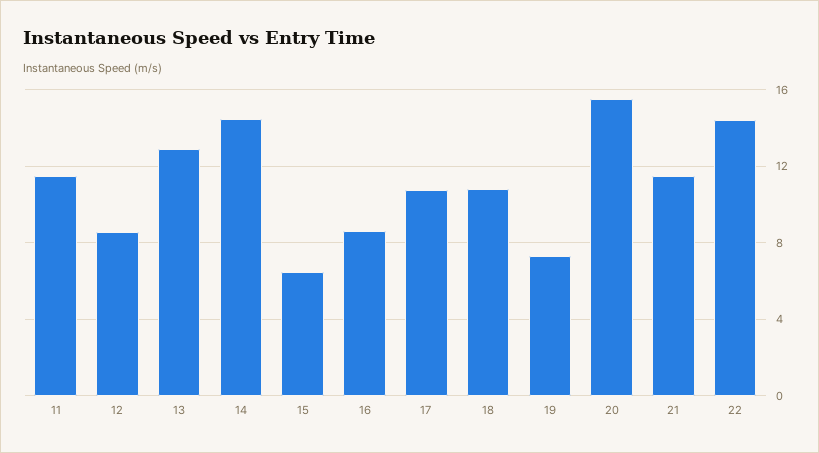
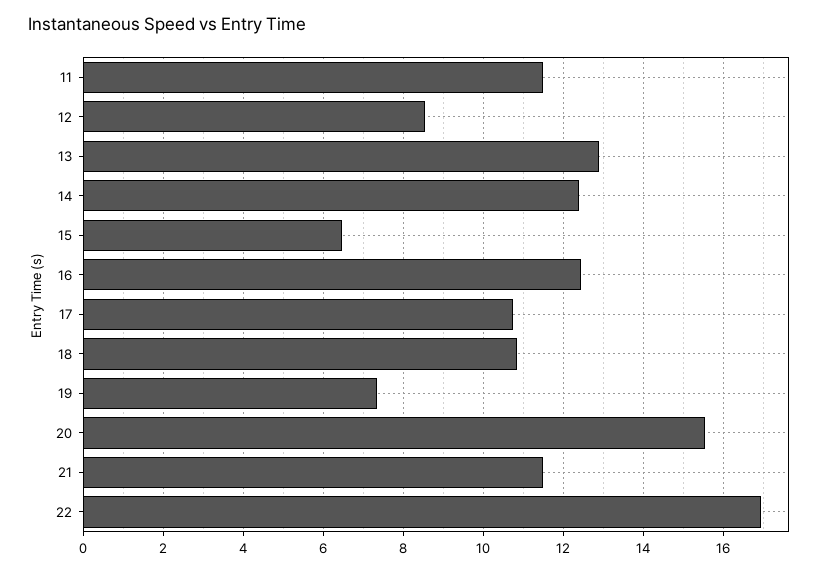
14: 14.5 -> 12.4
16: 8.5 -> 12.4
22: 14.5 -> 17

